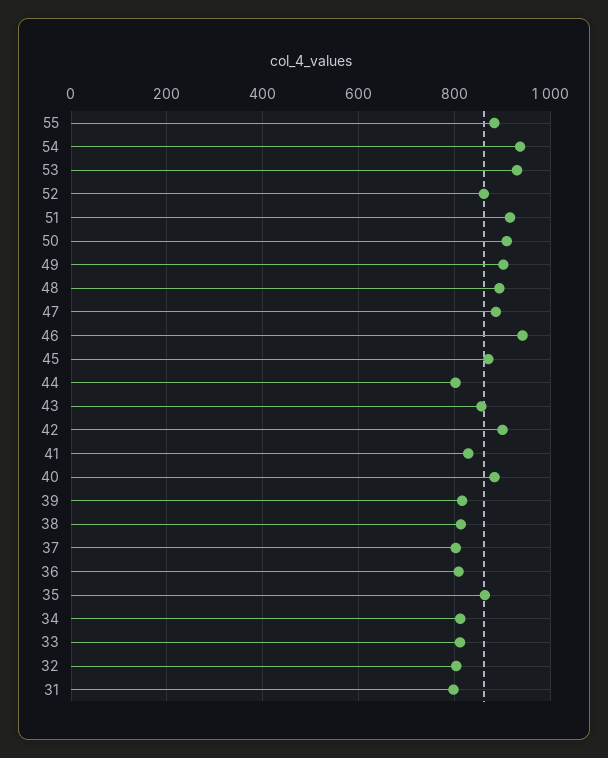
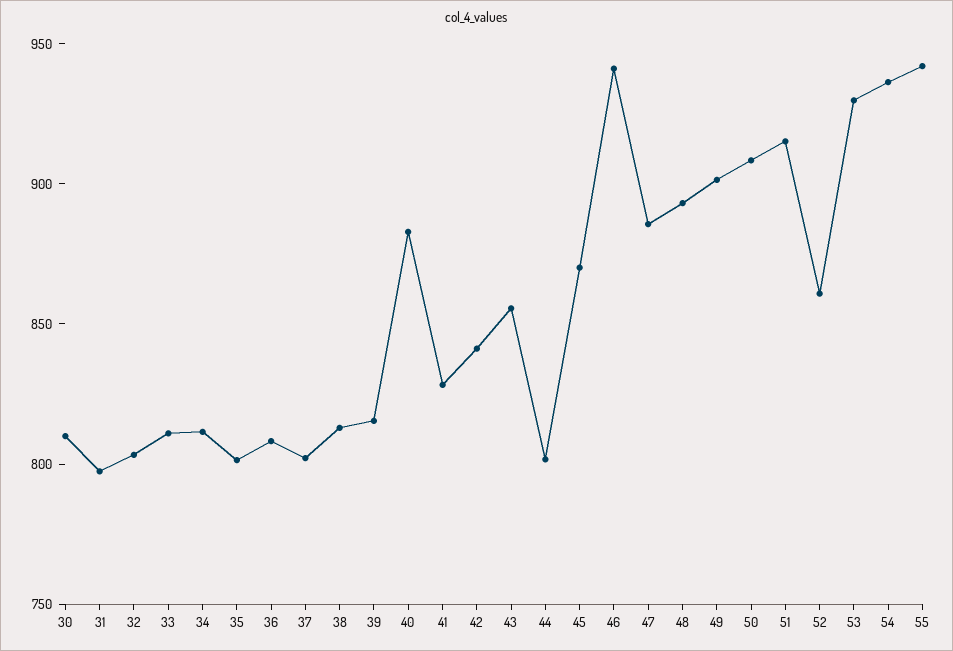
55: 880 -> 940
42: 900 -> 840
35: 860 -> 800
30: none -> 810

